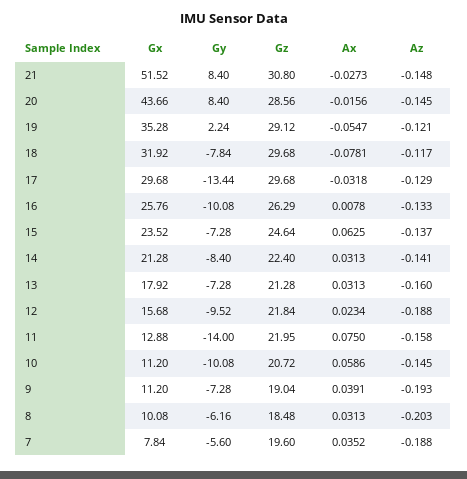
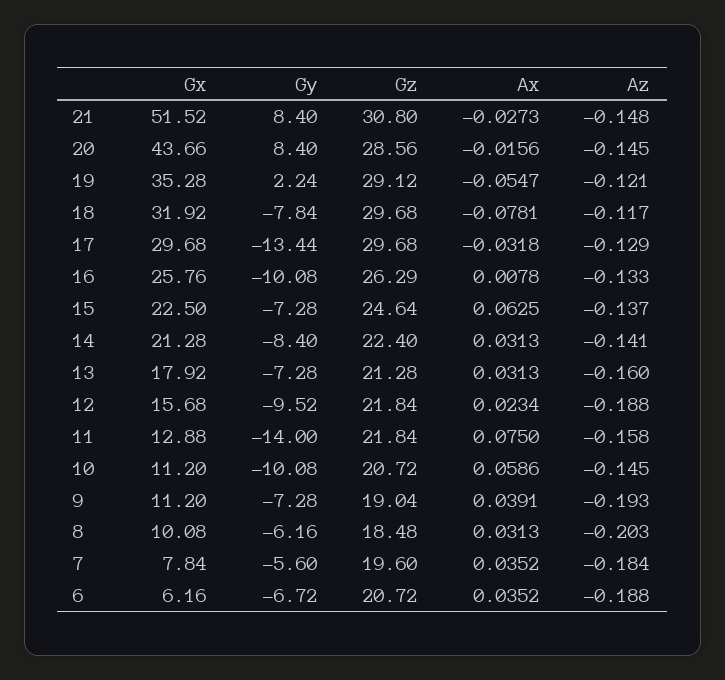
Gx, 15: 23.52 -> 22.5
Gz, 11: 21.95 -> 21.84
Az, 7: -0.188 -> -0.184
Gx, 6: none -> 6.16
Gy, 6: none -> -6.72
Gz, 6: none -> 20.72
Ax, 6: none -> 0.0352
Az, 6: none -> -0.188

